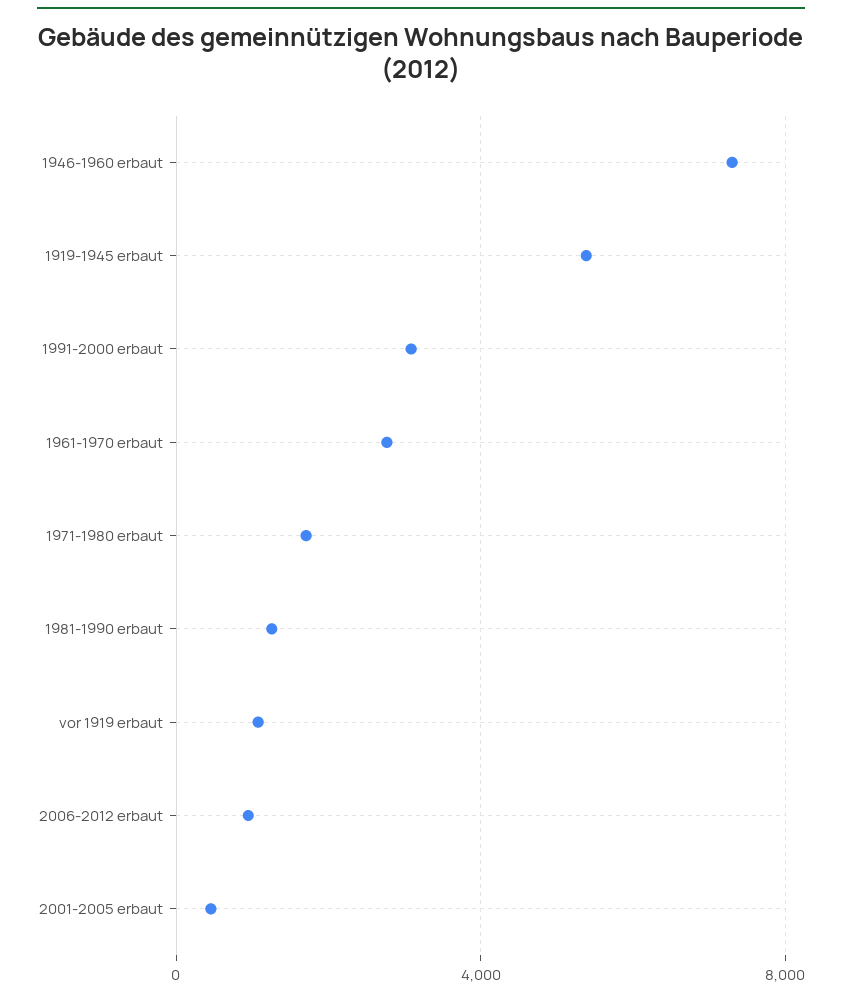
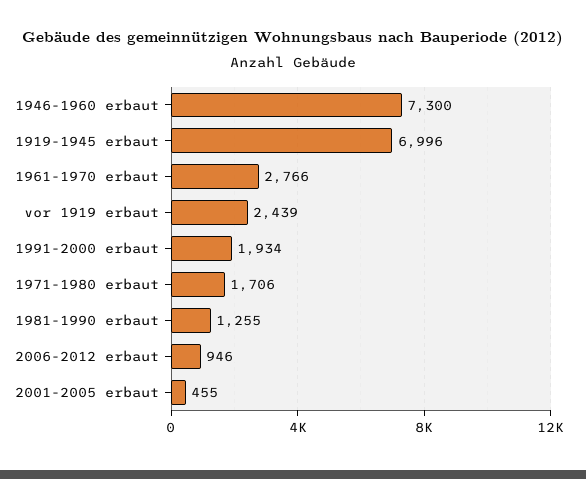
1919-1945 erbaut: 5500 -> 6996
1991-2000 erbaut: 3000 -> 1934
vor 1919 erbaut: 1000 -> 2439

